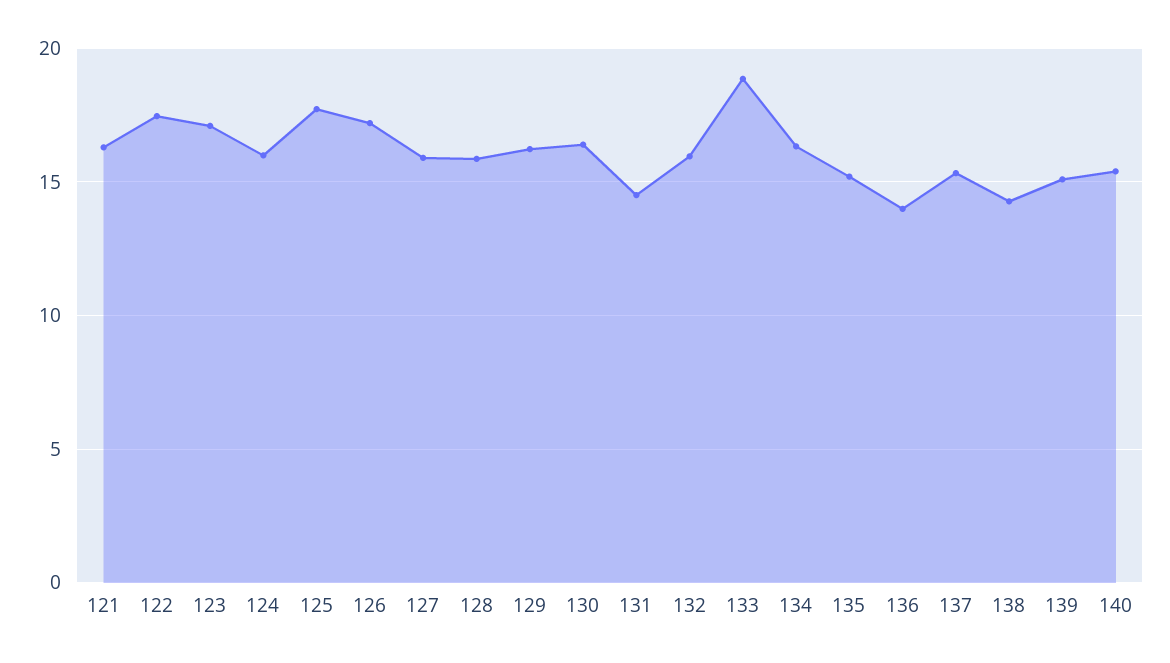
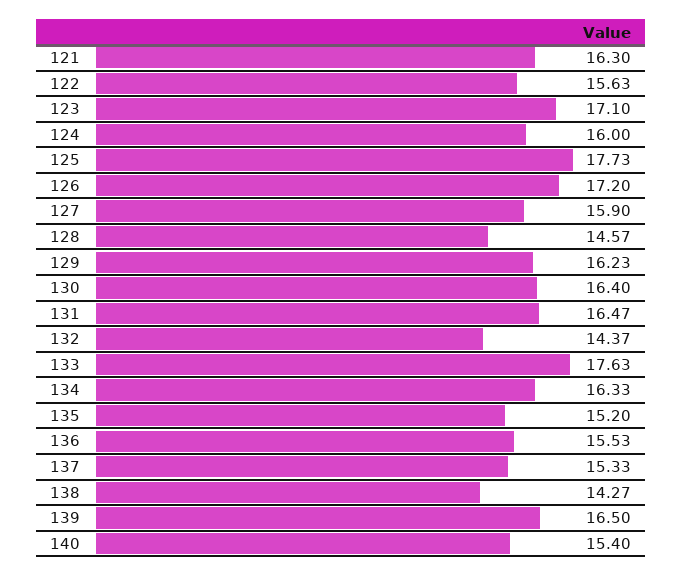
122: 17.5 -> 15.63
128: 16 -> 14.57
131: 14.5 -> 16.47
132: 16 -> 14.37
133: 19 -> 17.63
136: 14 -> 15.53
139: 15 -> 16.5

